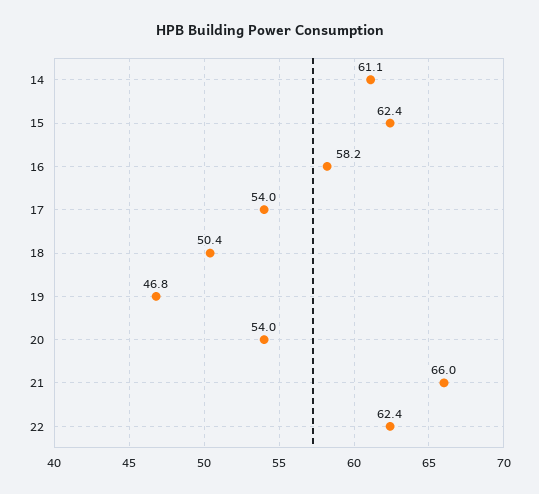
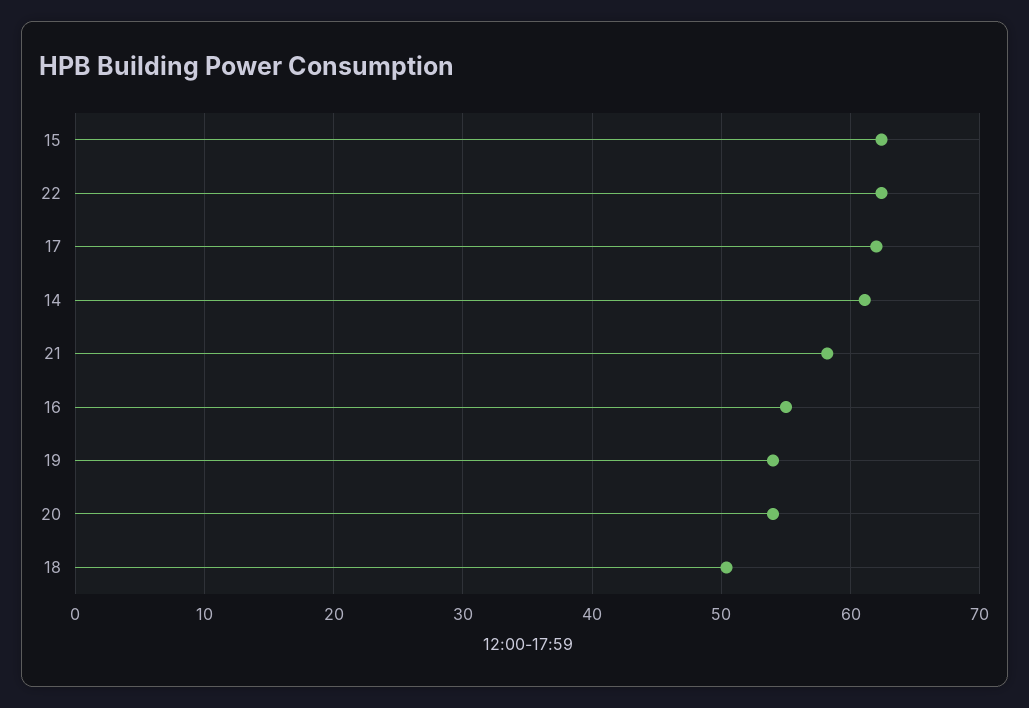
16: 58.2 -> 55
17: 54 -> 62
19: 46.8 -> 54
21: 66 -> 58

